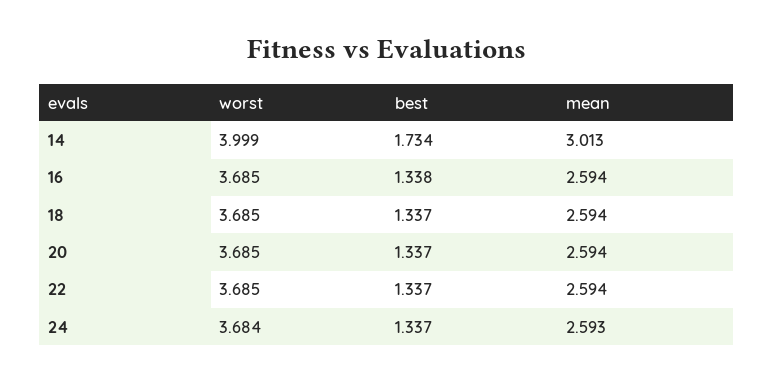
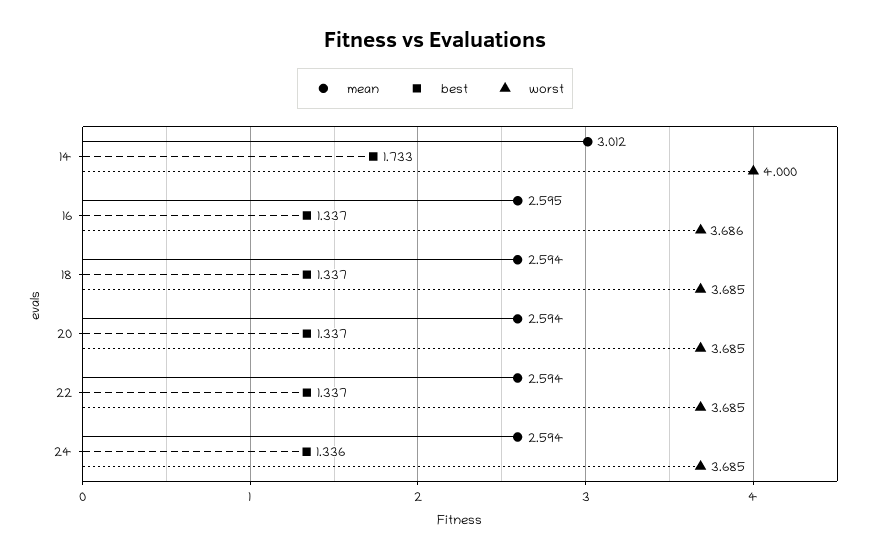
worst, 14: 3.999 -> 4
best, 14: 1.734 -> 1.733
mean, 14: 3.013 -> 3.012
worst, 16: 3.685 -> 3.686
best, 16: 1.338 -> 1.337
mean, 16: 2.594 -> 2.595
worst, 24: 3.684 -> 3.685
best, 24: 1.337 -> 1.336
mean, 24: 2.593 -> 2.594

